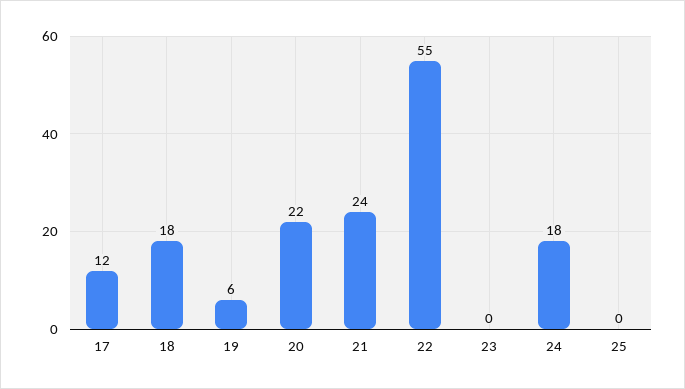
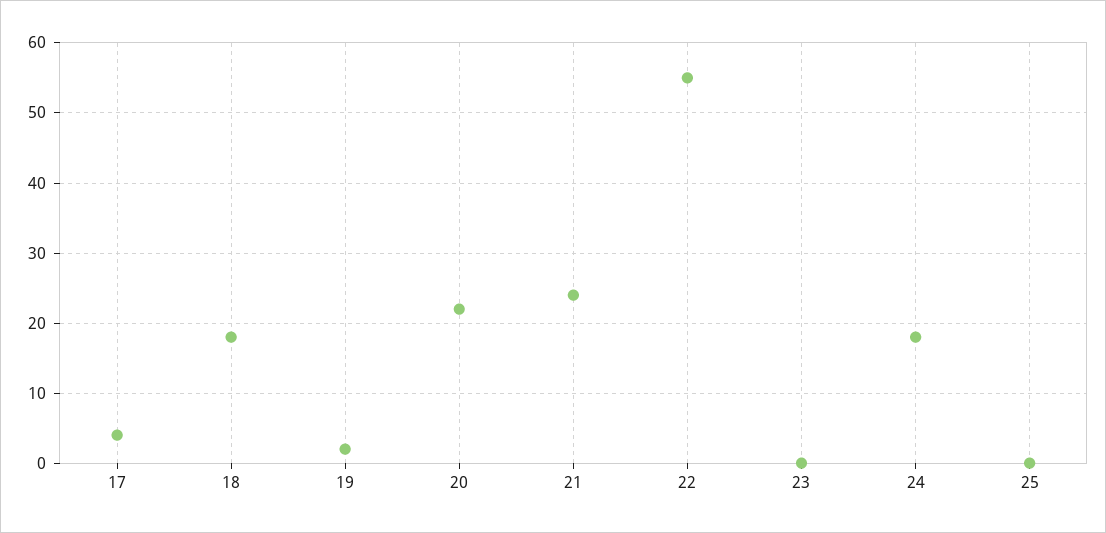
17: 12 -> 4
19: 6 -> 2

